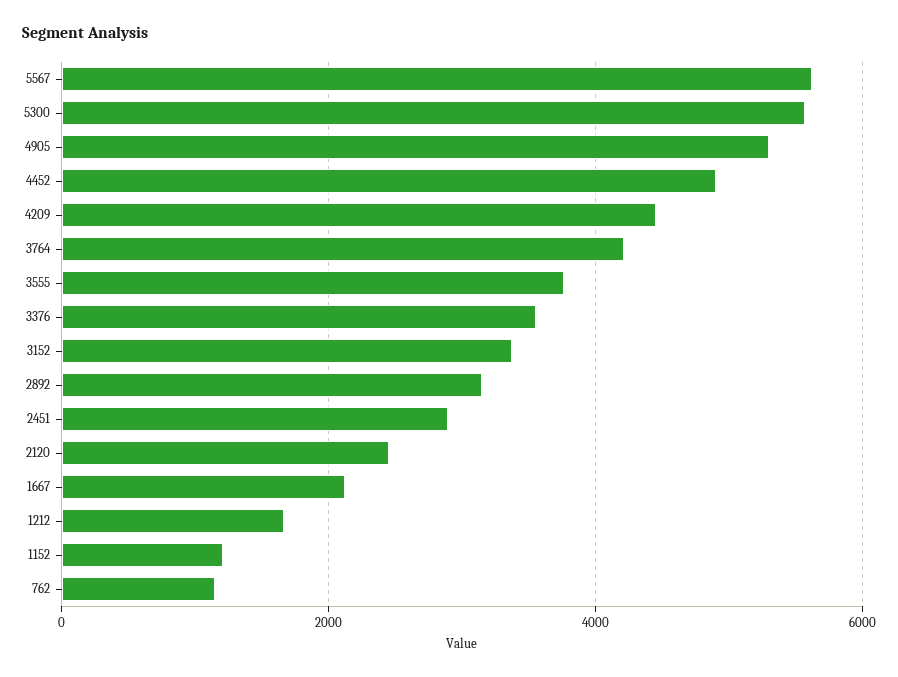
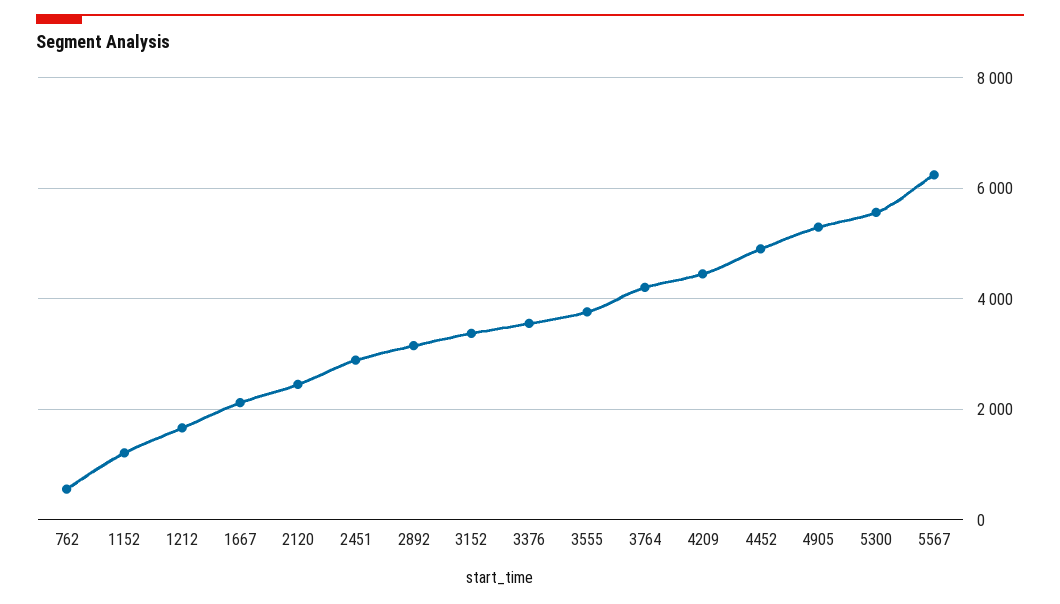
5567: 5600 -> 6200
762: 1200 -> 600

